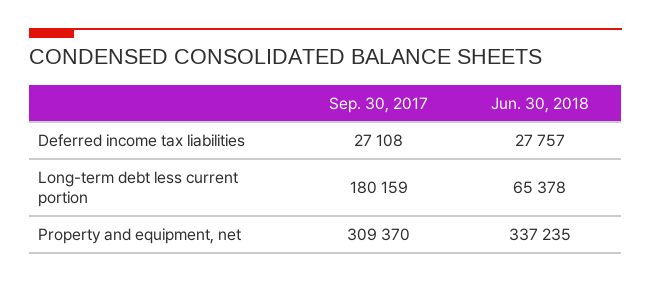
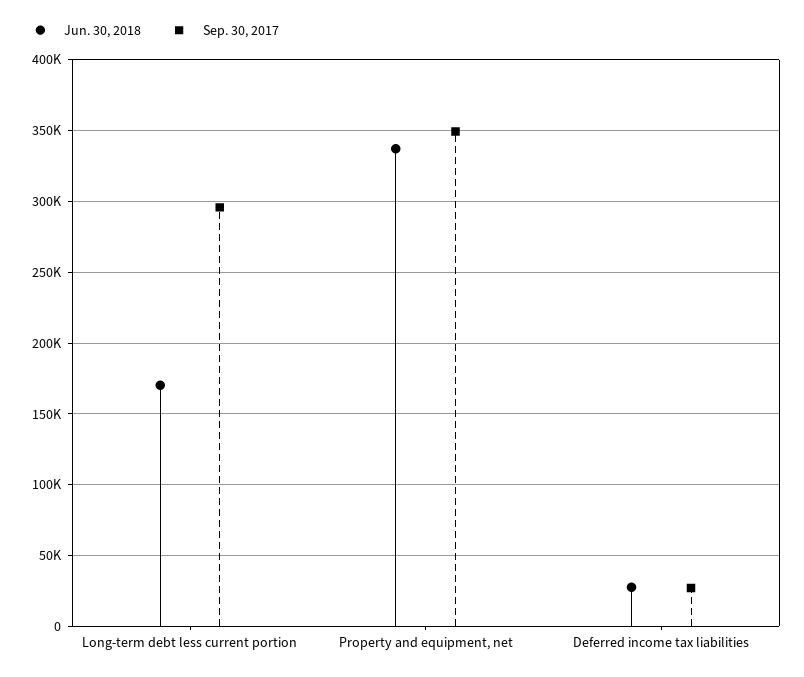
Sep. 30, 2017, Long-term debt less current portion: 180159 -> 295000
Jun. 30, 2018, Long-term debt less current portion: 65378 -> 170000
Sep. 30, 2017, Property and equipment, net: 309370 -> 350000

